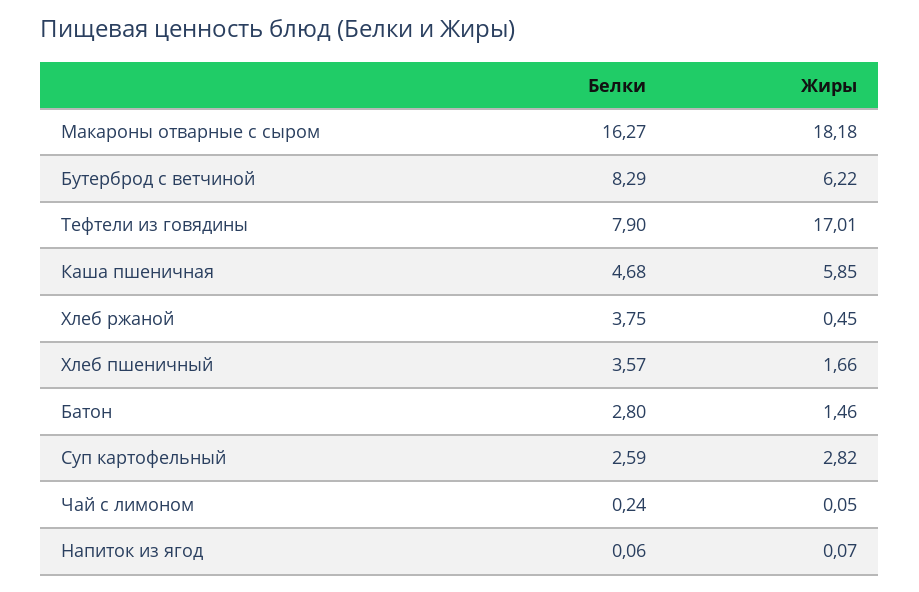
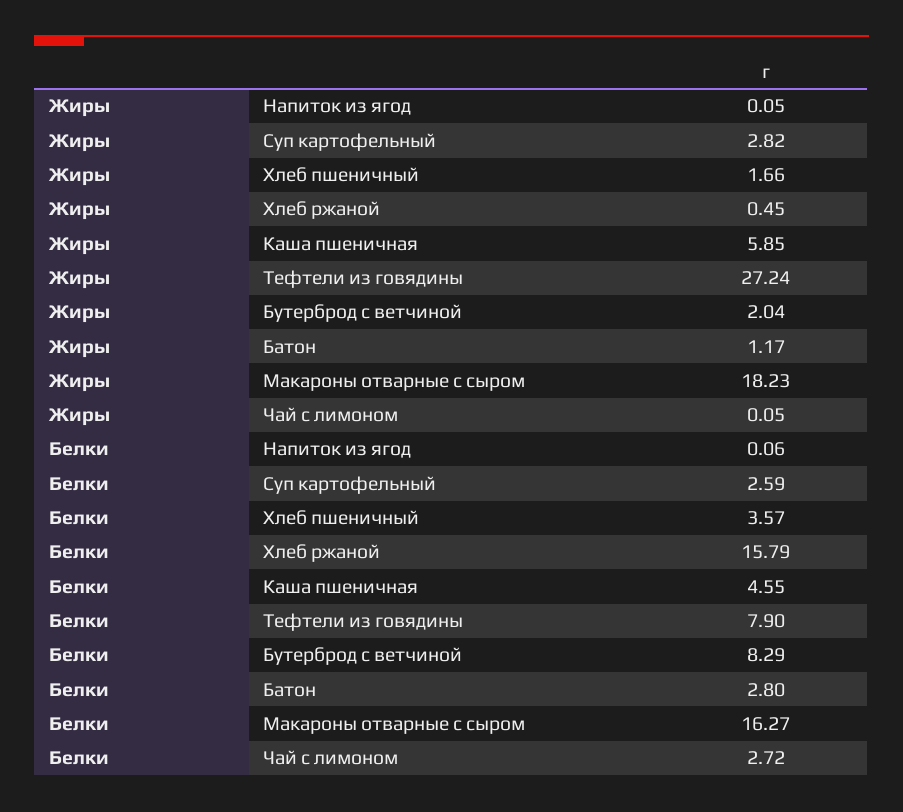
Жиры, Макароны отварные с сыром: 18.18 -> 18.23
Жиры, Бутерброд с ветчиной: 6.22 -> 2.04
Жиры, Тефтели из говядины: 17.01 -> 27.24
Белки, Каша пшеничная: 4.68 -> 4.55
Белки, Хлеб ржаной: 3.75 -> 15.79
Жиры, Батон: 1.46 -> 1.17
Белки, Чай с лимоном: 0.24 -> 2.72
Жиры, Напиток из ягод: 0.07 -> 0.05

